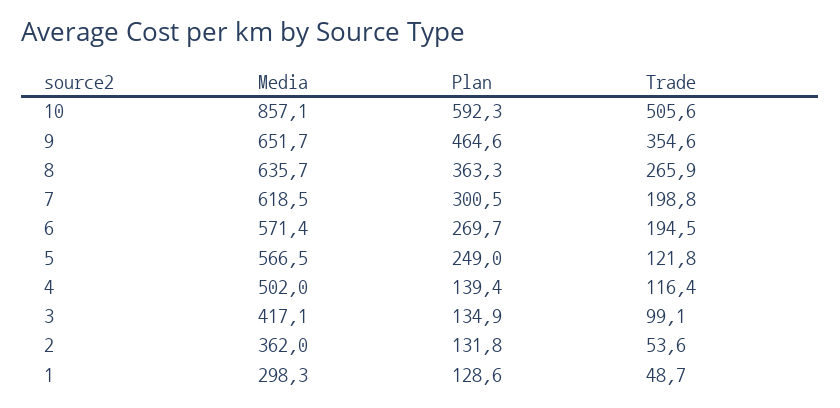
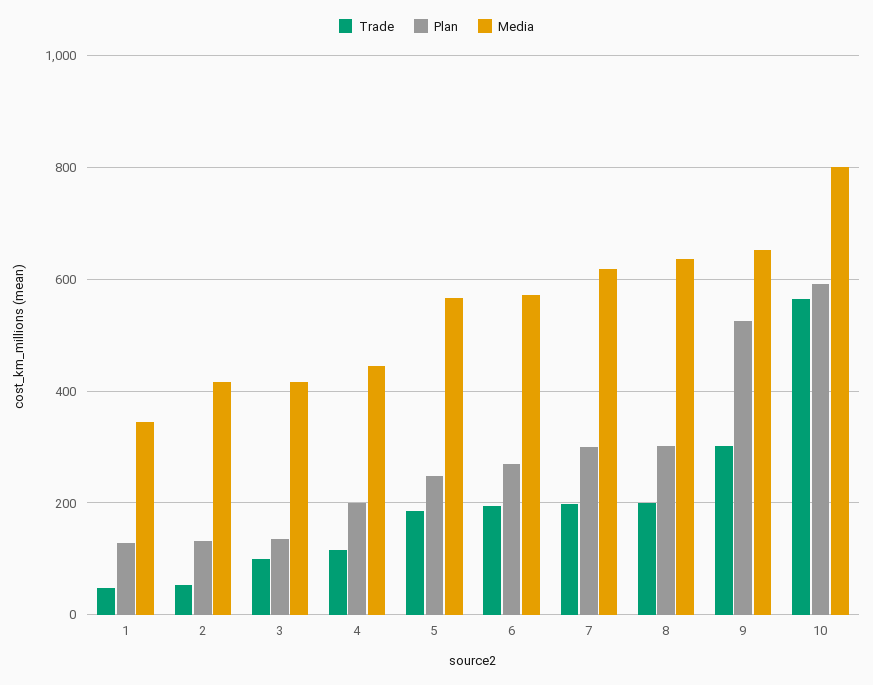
Media, 10: 857.1 -> 800
Trade, 10: 505.6 -> 560
Plan, 9: 464.6 -> 520
Trade, 9: 354.6 -> 300
Plan, 8: 363.3 -> 300
Trade, 8: 265.9 -> 200
Trade, 5: 121.8 -> 180
Media, 4: 502 -> 440
Plan, 4: 139.4 -> 200
Media, 2: 362 -> 420
Media, 1: 298.3 -> 340

